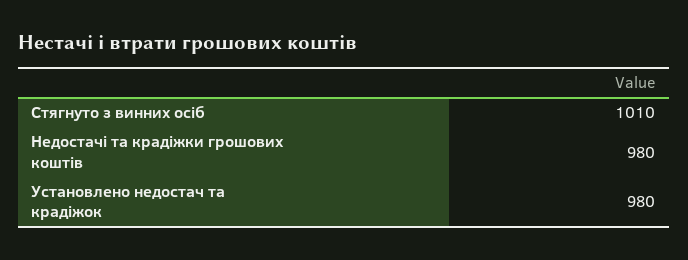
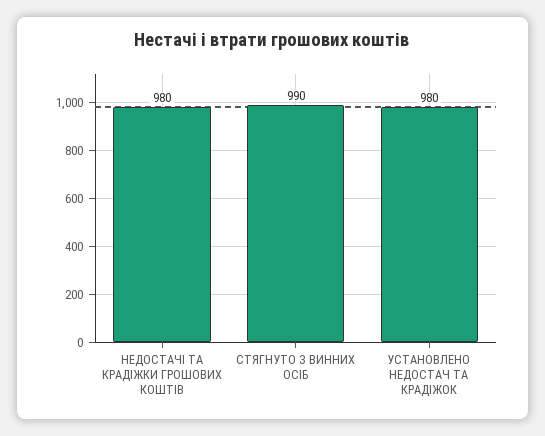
Стягнуто з винних осіб: 1010 -> 990

